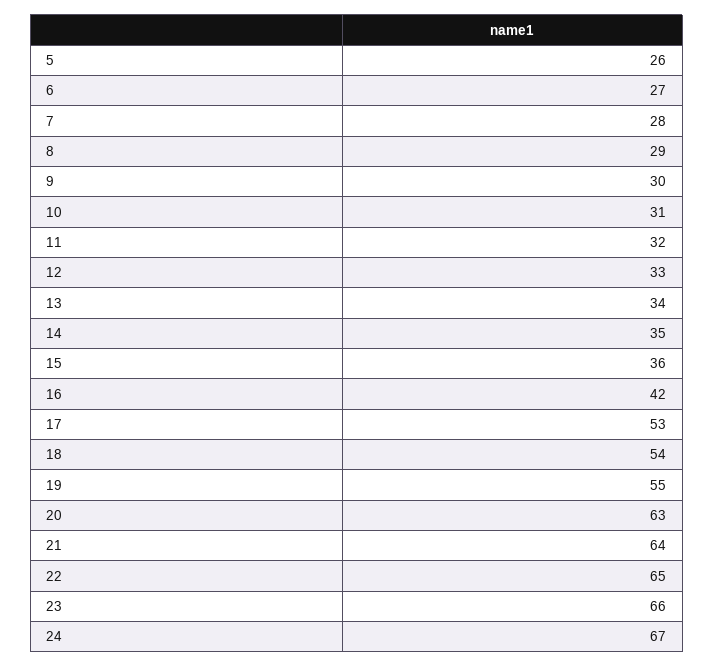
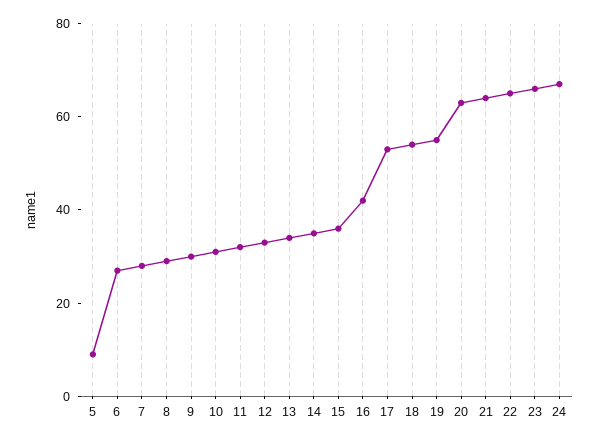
5: 26 -> 10

